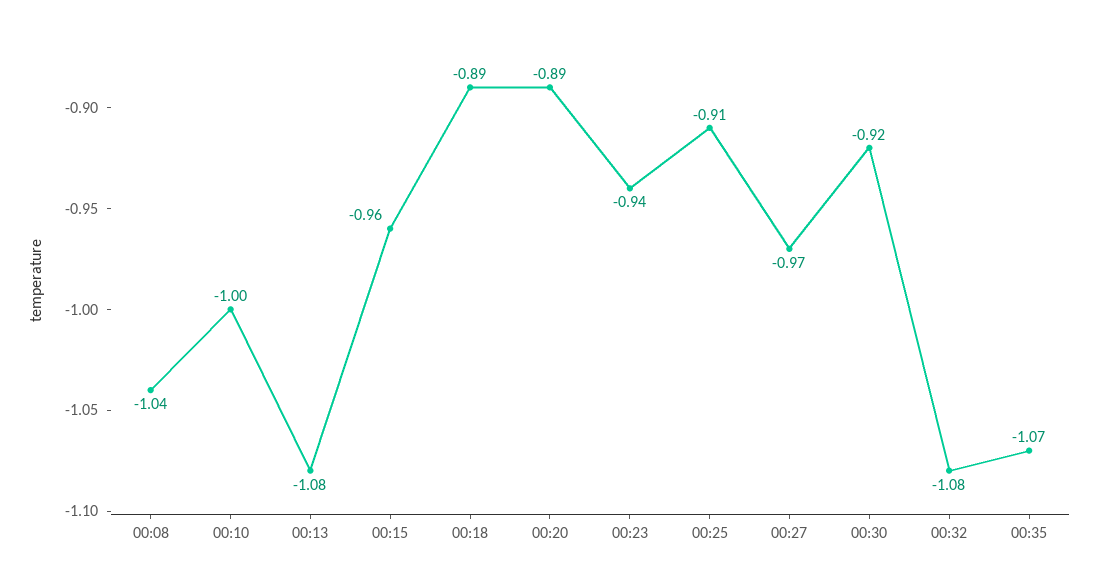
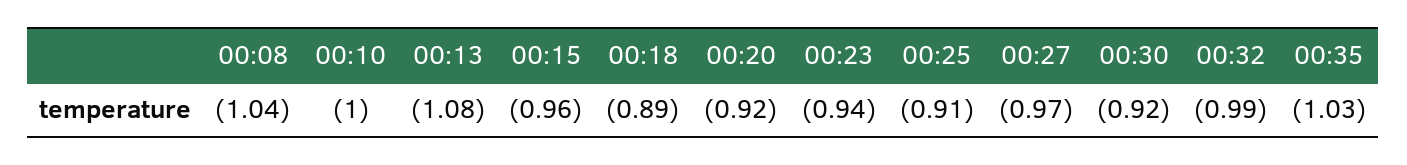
00:20: -0.89 -> -0.92
00:32: -1.08 -> -0.99
00:35: -1.07 -> -1.03

